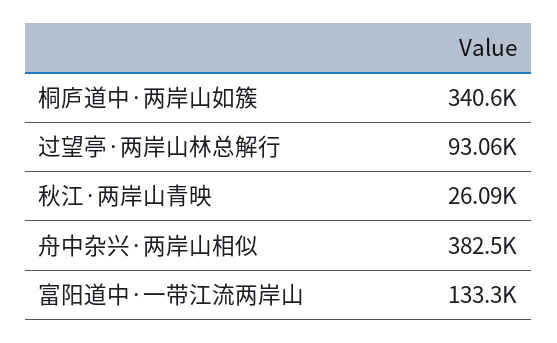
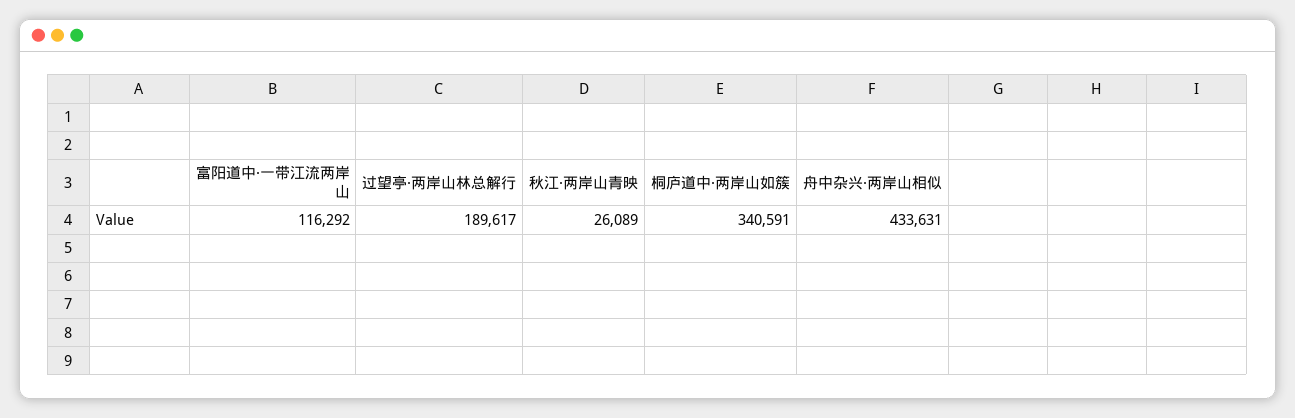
过望亭·两岸山林总解行: 93060 -> 189617
舟中杂兴·两岸山相似: 382500 -> 433631
富阳道中·一带江流两岸山: 133300 -> 116292

